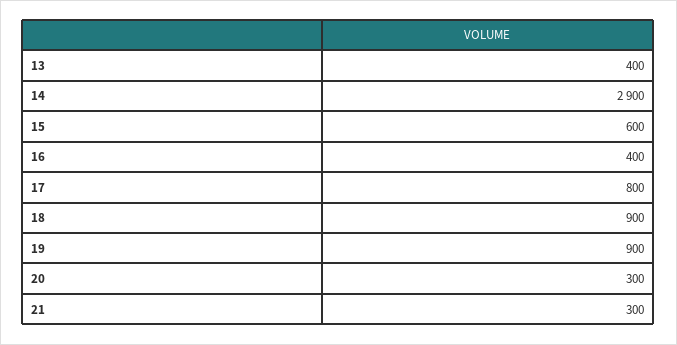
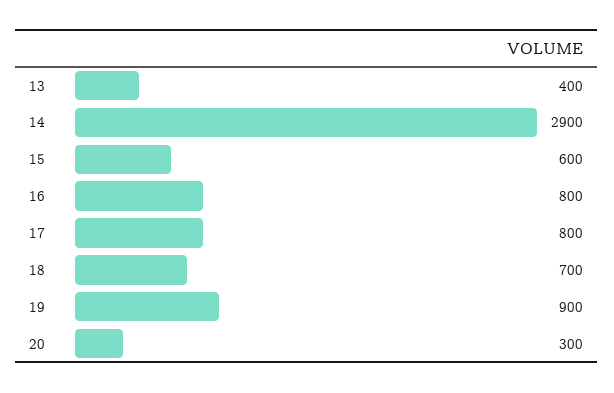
16: 400 -> 800
18: 900 -> 700
21: 300 -> none

